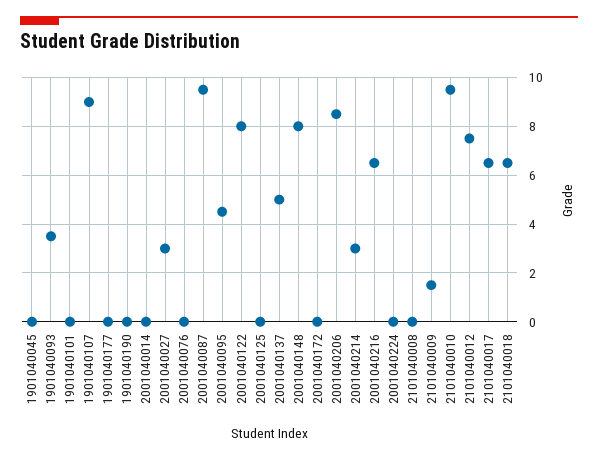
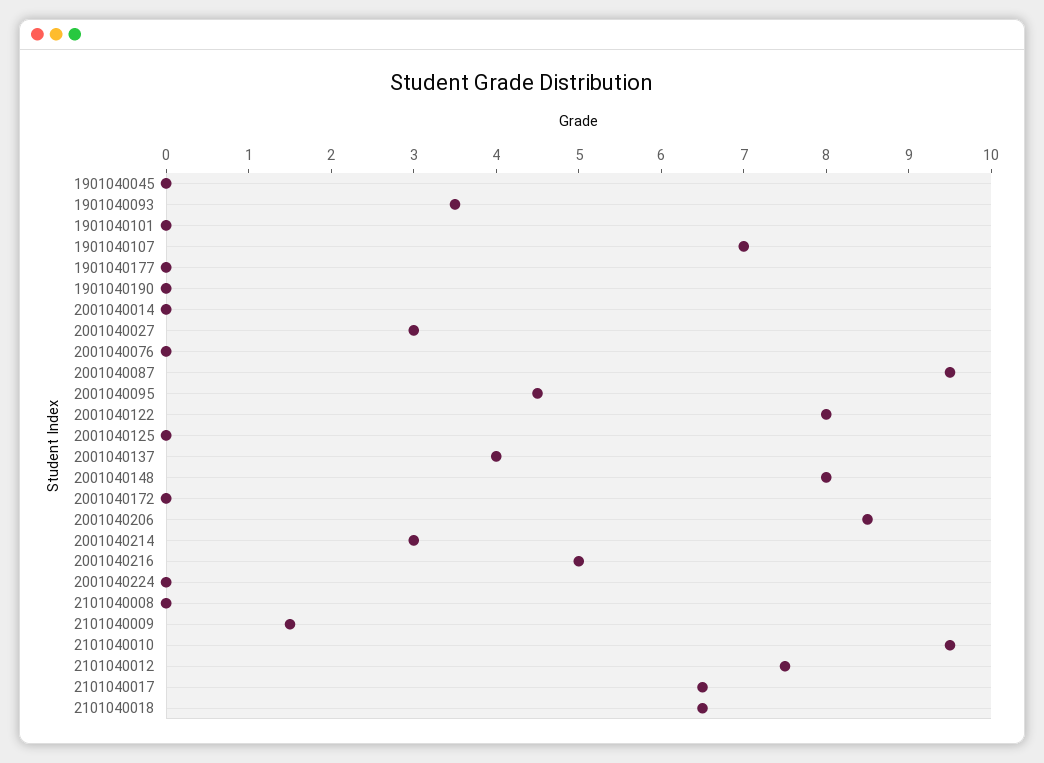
1901040107: 9 -> 7
2001040137: 5 -> 4
2001040216: 6.5 -> 5

